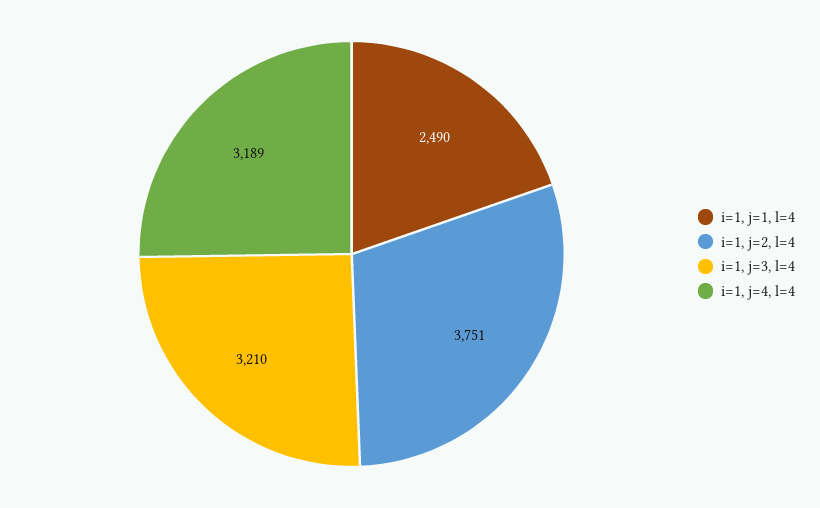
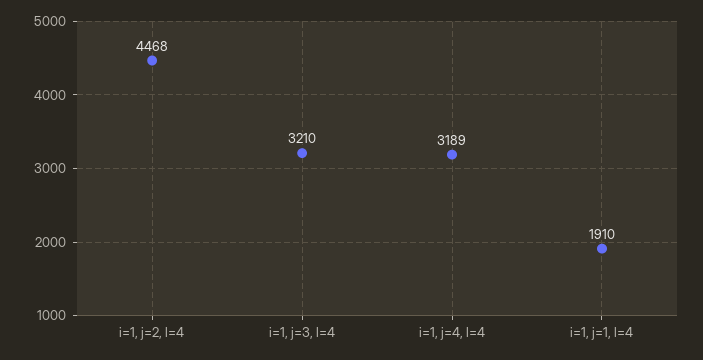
i=1, j=1, l=4: 2490 -> 1910
i=1, j=2, l=4: 3751 -> 4468

